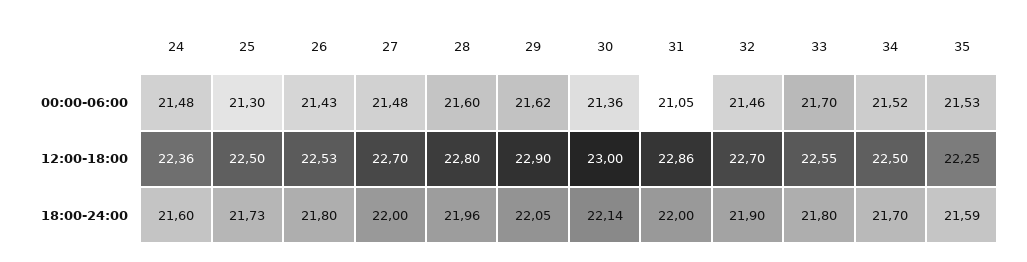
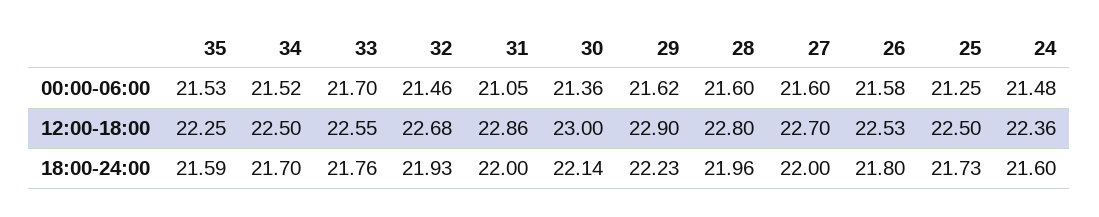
25, 00:00-06:00: 21.3 -> 21.25
26, 00:00-06:00: 21.43 -> 21.58
27, 00:00-06:00: 21.48 -> 21.6
32, 12:00-18:00: 22.7 -> 22.68
29, 18:00-24:00: 22.05 -> 22.23
32, 18:00-24:00: 21.9 -> 21.93
33, 18:00-24:00: 21.8 -> 21.76

